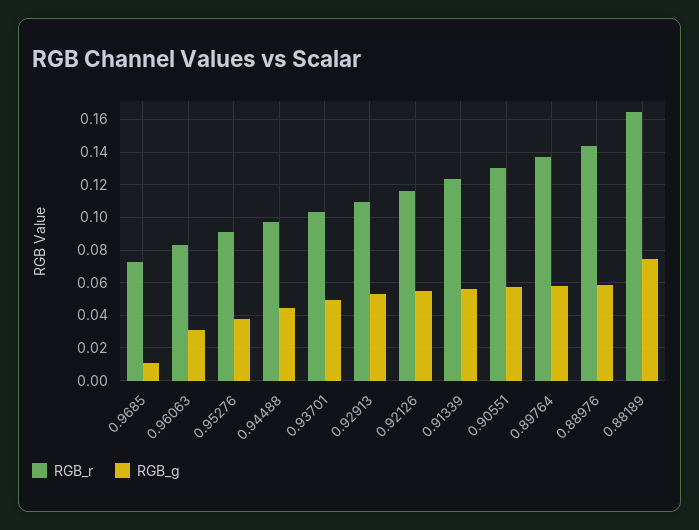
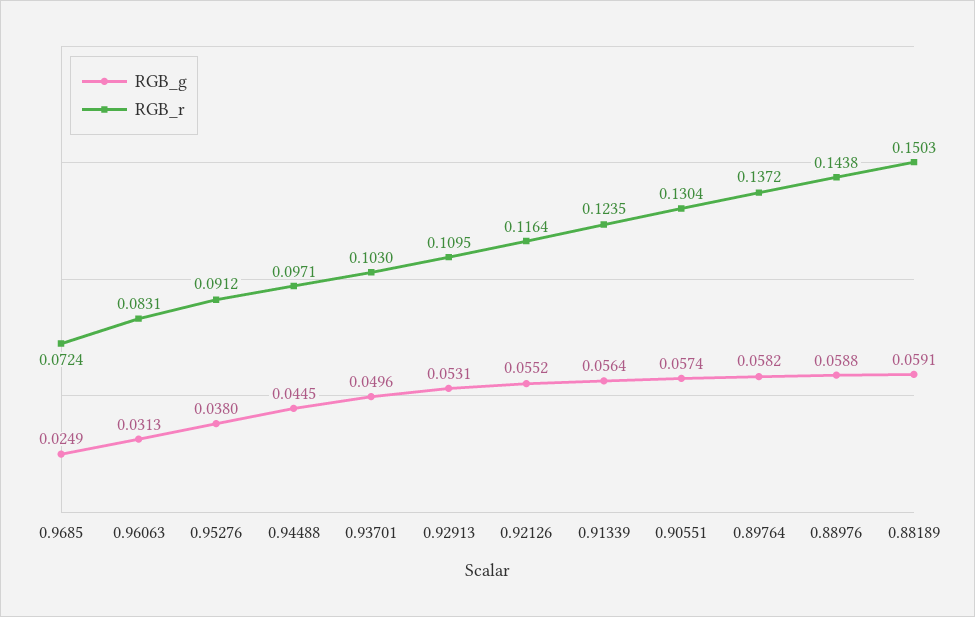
RGB_g, 0.9685: 0.01 -> 0.0249
RGB_r, 0.88189: 0.165 -> 0.1503
RGB_g, 0.88189: 0.075 -> 0.0591

